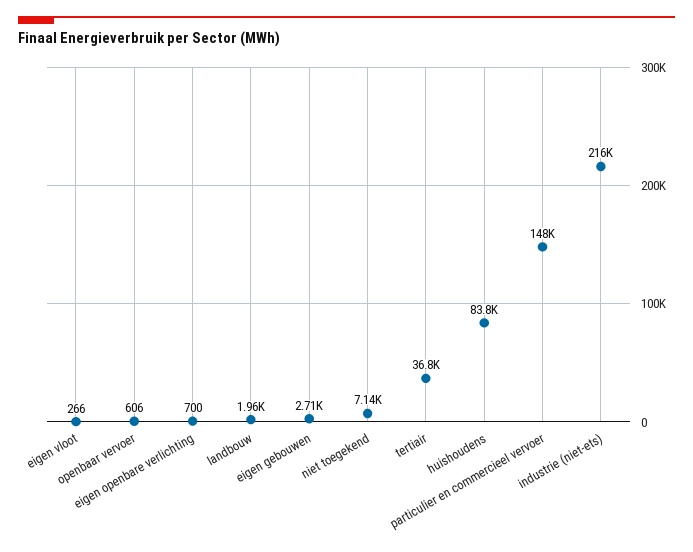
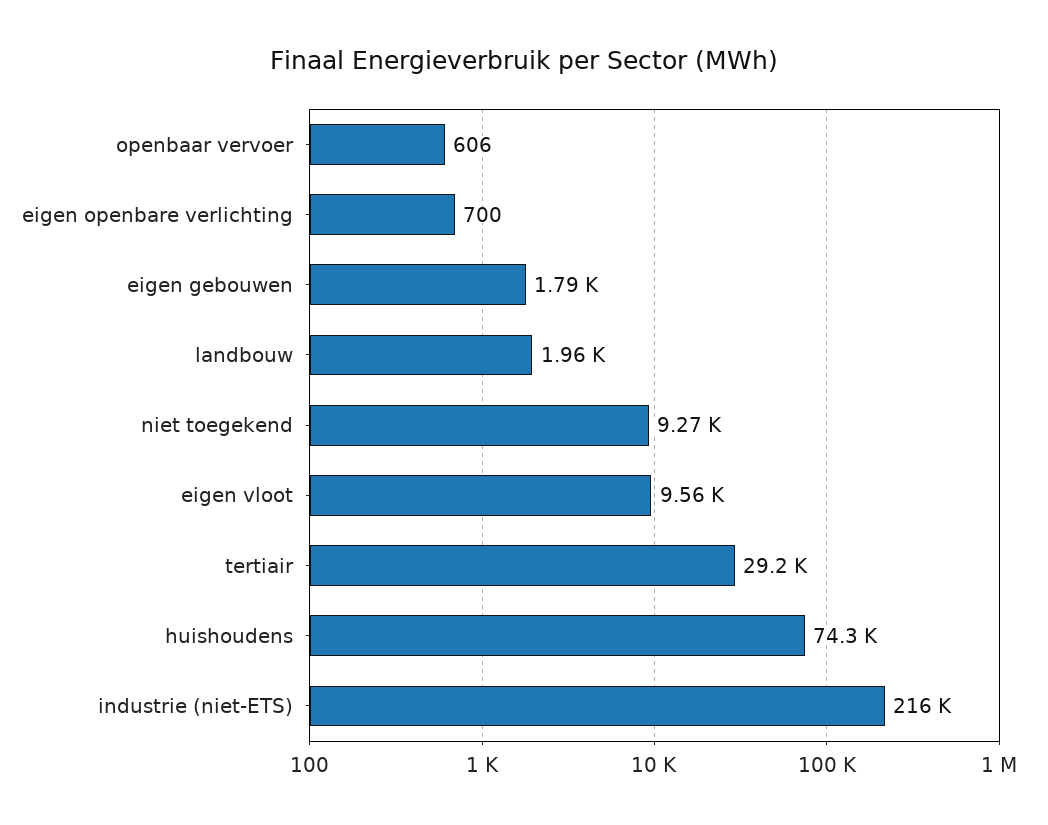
eigen vloot: 266 -> 9560
eigen gebouwen: 2710 -> 1790
niet toegekend: 7140 -> 9270
tertiair: 36800 -> 29200
huishoudens: 83800 -> 74300
particulier en commercieel vervoer: 148000 -> none

